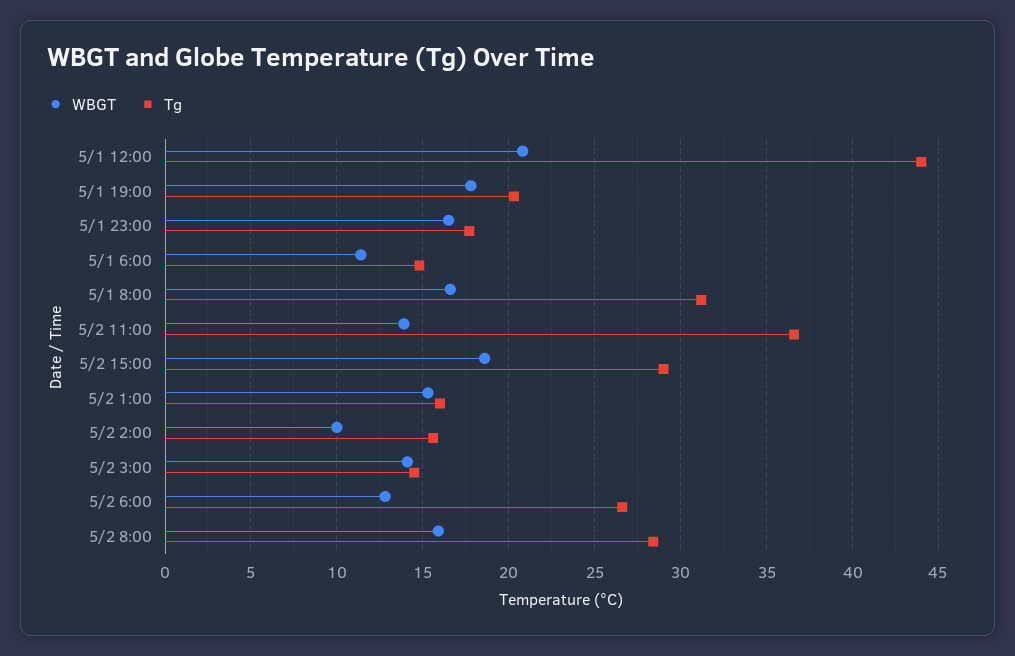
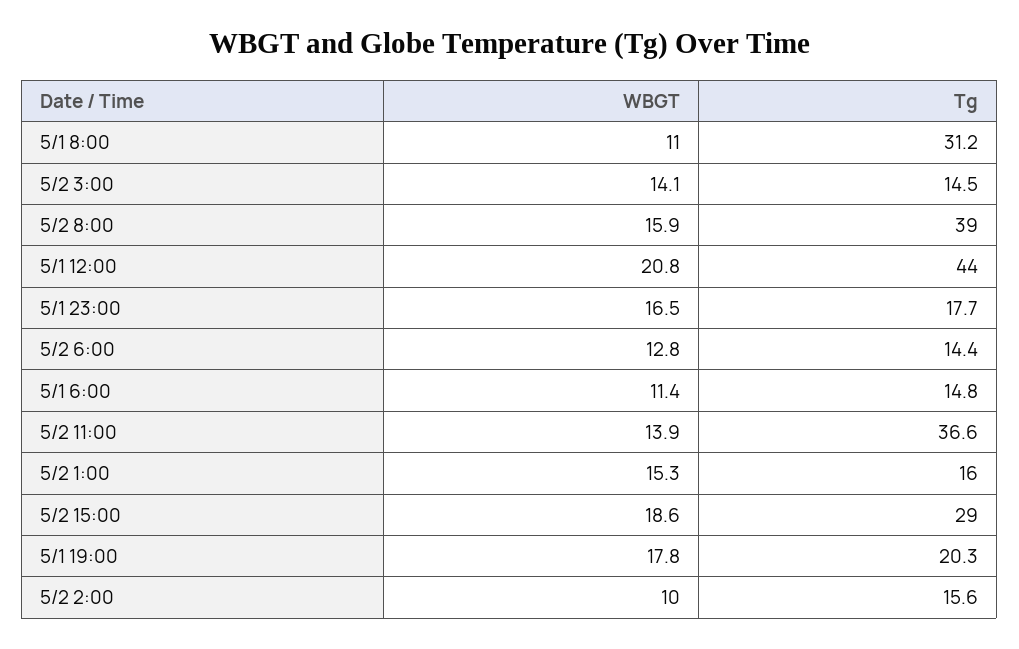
WBGT, 5/1 8:00: 16.5 -> 11
Tg, 5/2 6:00: 26.5 -> 14.4
Tg, 5/2 8:00: 28.5 -> 39

